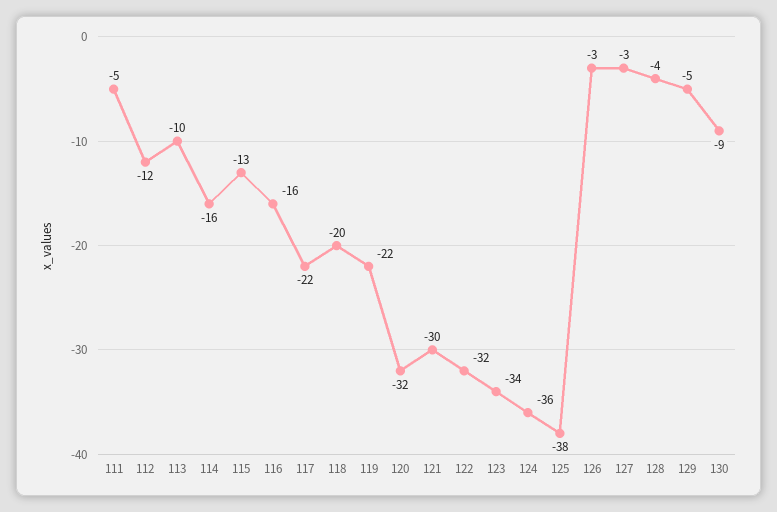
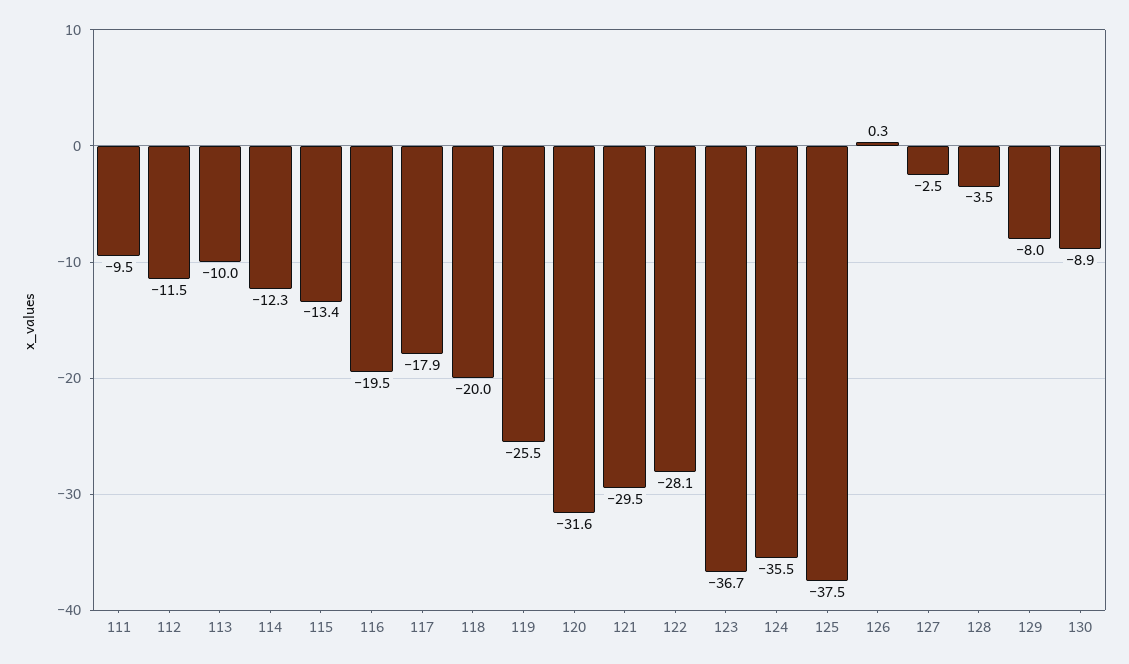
111: -5 -> -9.5
114: -16 -> -12.3
116: -16 -> -19.5
117: -22 -> -17.9
119: -22 -> -25.5
122: -32 -> -28.1
123: -34 -> -36.7
126: -3 -> 0.3
129: -5 -> -8

